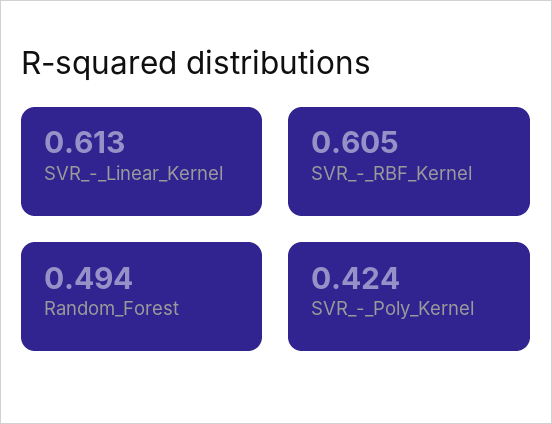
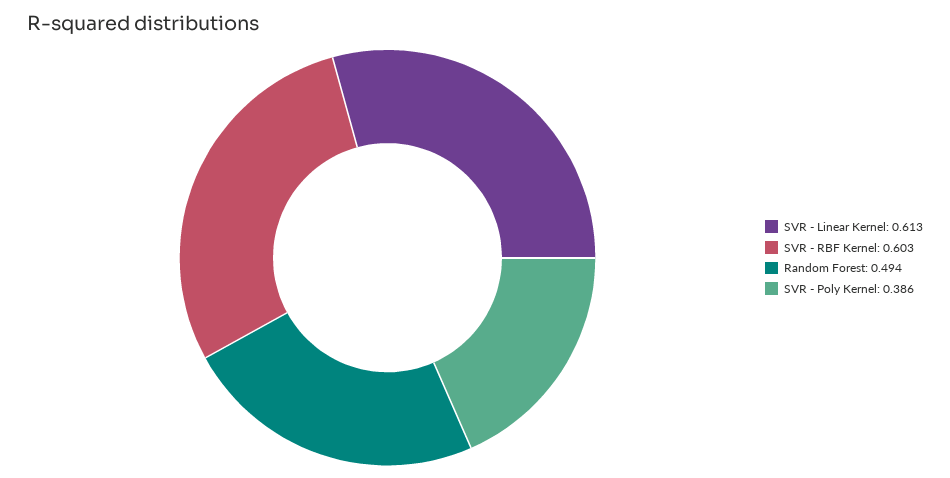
SVR_-_RBF_Kernel: 0.605 -> 0.603
SVR_-_Poly_Kernel: 0.424 -> 0.386

